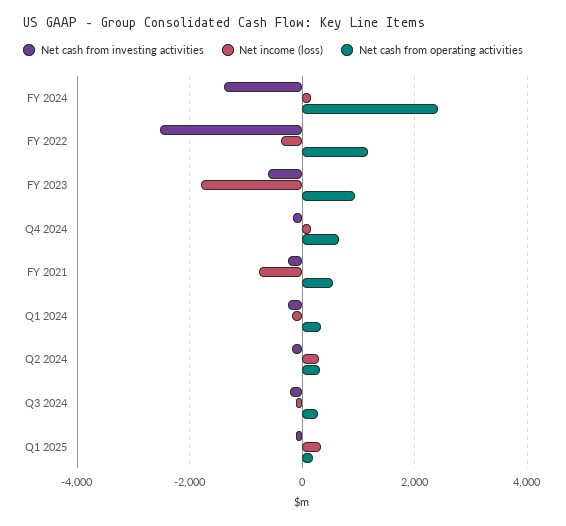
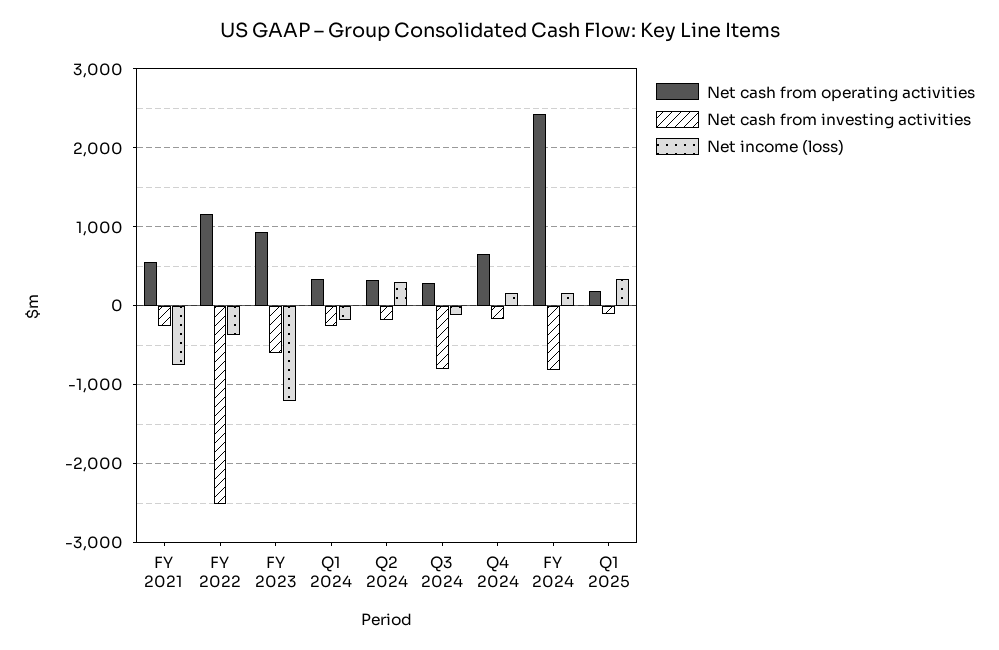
Net cash from investing activities, FY 2024: -1400 -> -800
Net income (loss), FY 2023: -1800 -> -1200
Net cash from investing activities, Q3 2024: -200 -> -800

